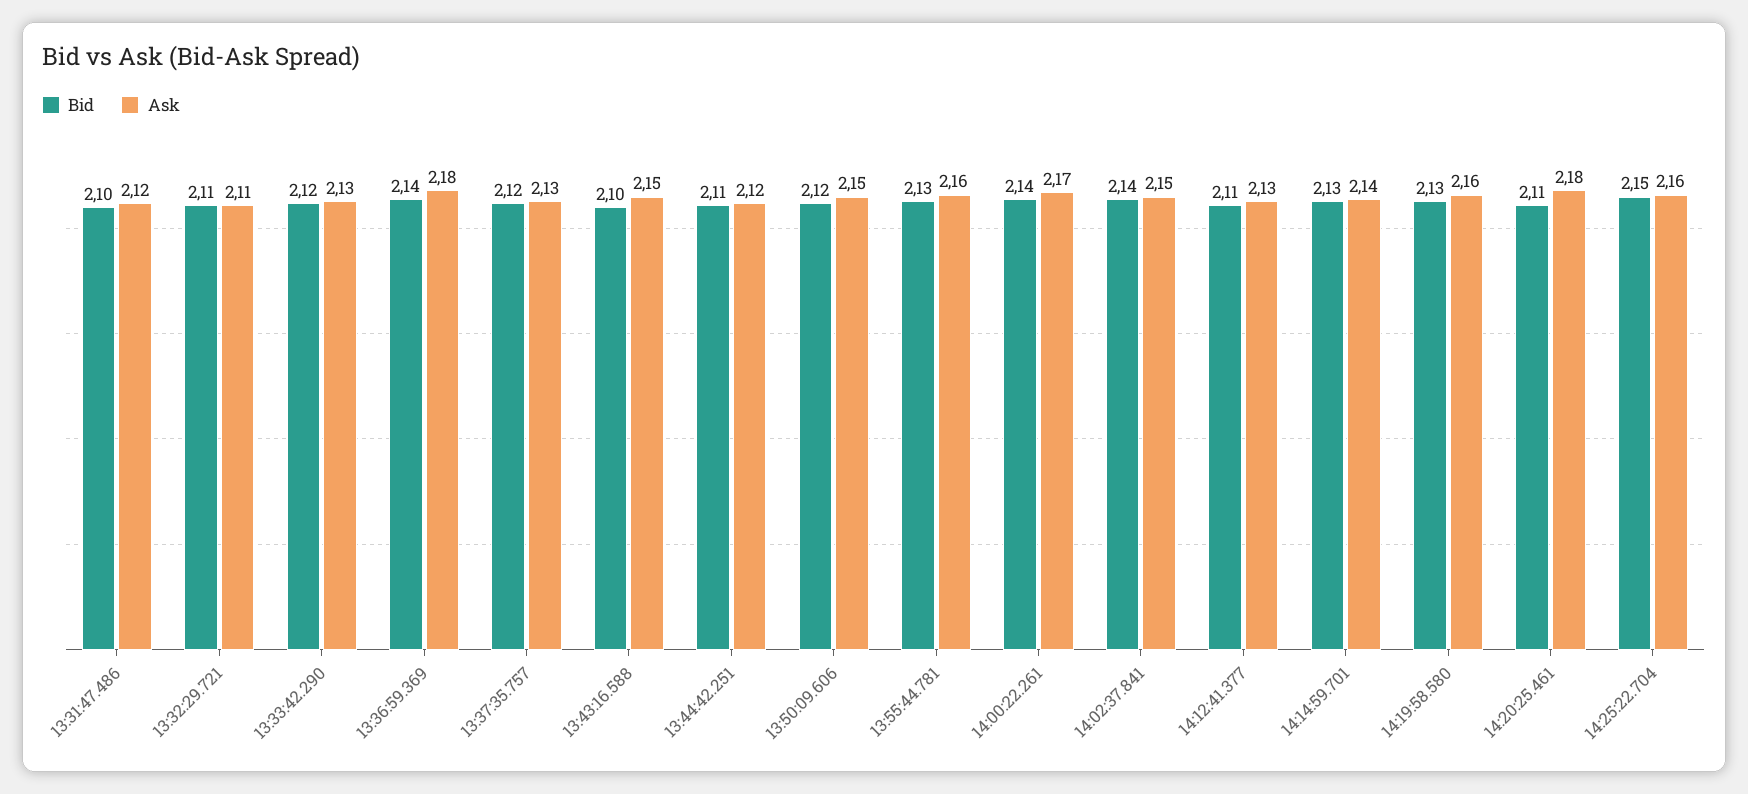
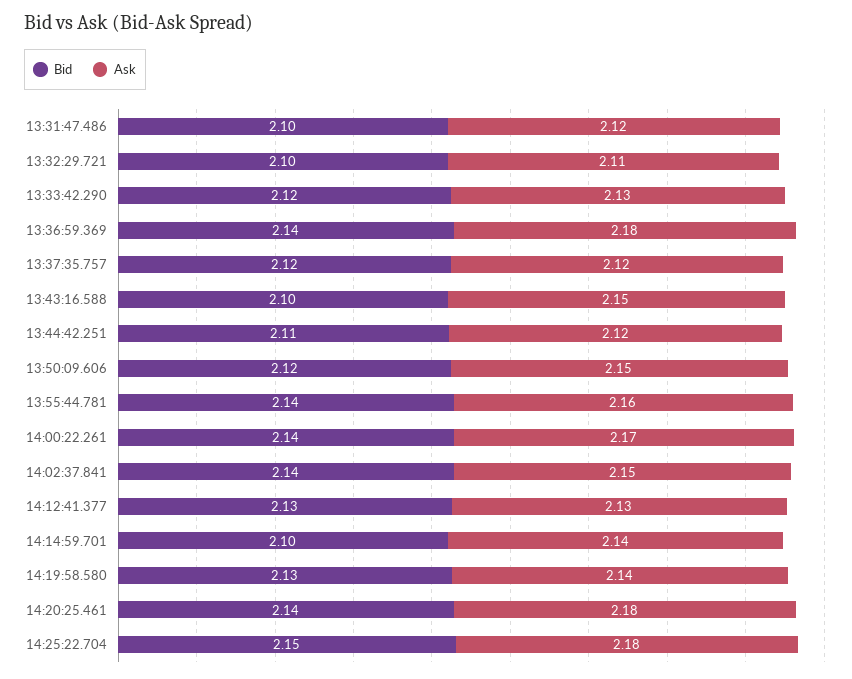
Bid, 13:32:29.721: 2.11 -> 2.1
Ask, 13:37:35.757: 2.13 -> 2.12
Bid, 13:55:44.781: 2.13 -> 2.14
Bid, 14:12:41.377: 2.11 -> 2.13
Bid, 14:14:59.701: 2.13 -> 2.1
Ask, 14:19:58.580: 2.16 -> 2.14
Bid, 14:20:25.461: 2.11 -> 2.14
Ask, 14:25:22.704: 2.16 -> 2.18

